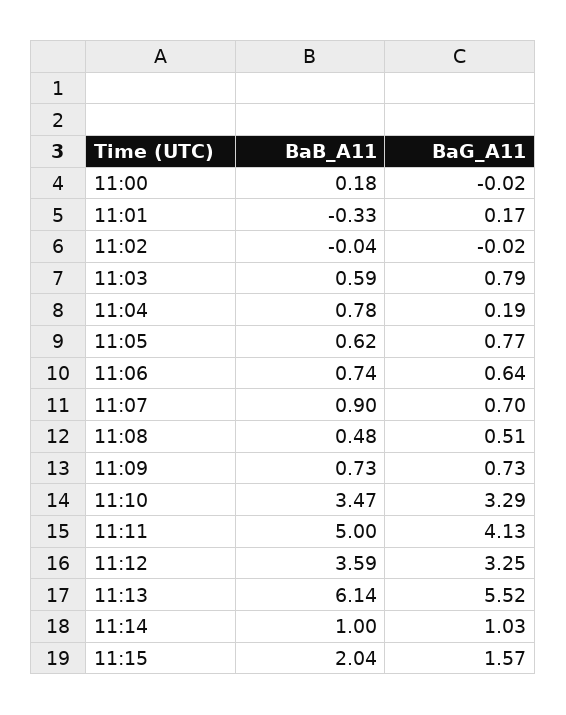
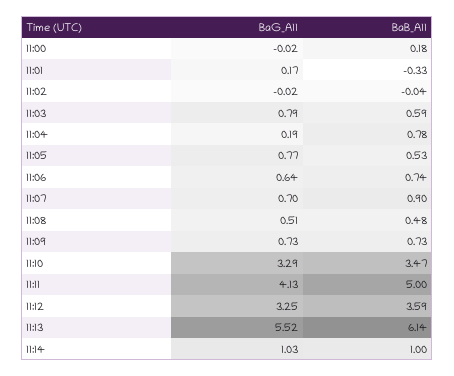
BaB_A11, 11:05: 0.62 -> 0.53
BaB_A11, 11:15: 2.04 -> none
BaG_A11, 11:15: 1.57 -> none

